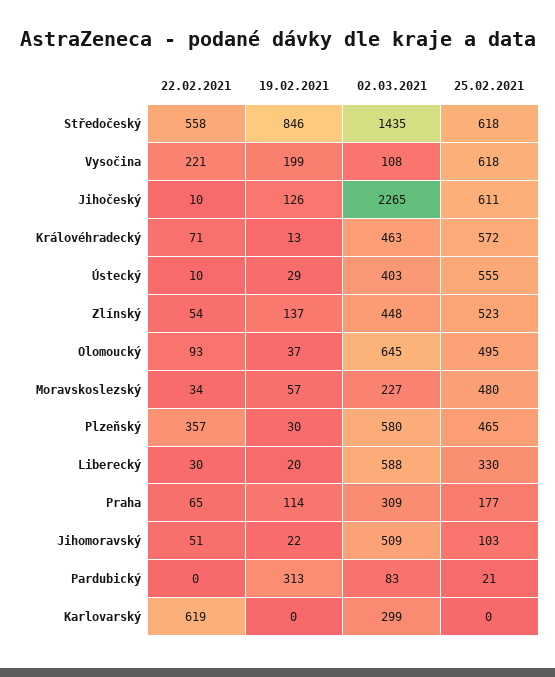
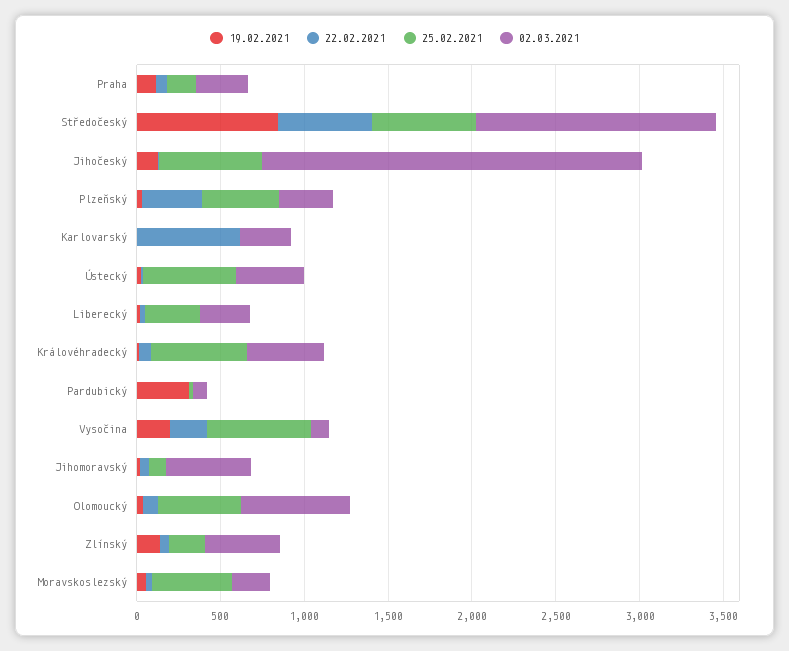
25.02.2021, Zlínský: 523 -> 200
02.03.2021, Plzeňský: 580 -> 300
02.03.2021, Liberecký: 588 -> 300

